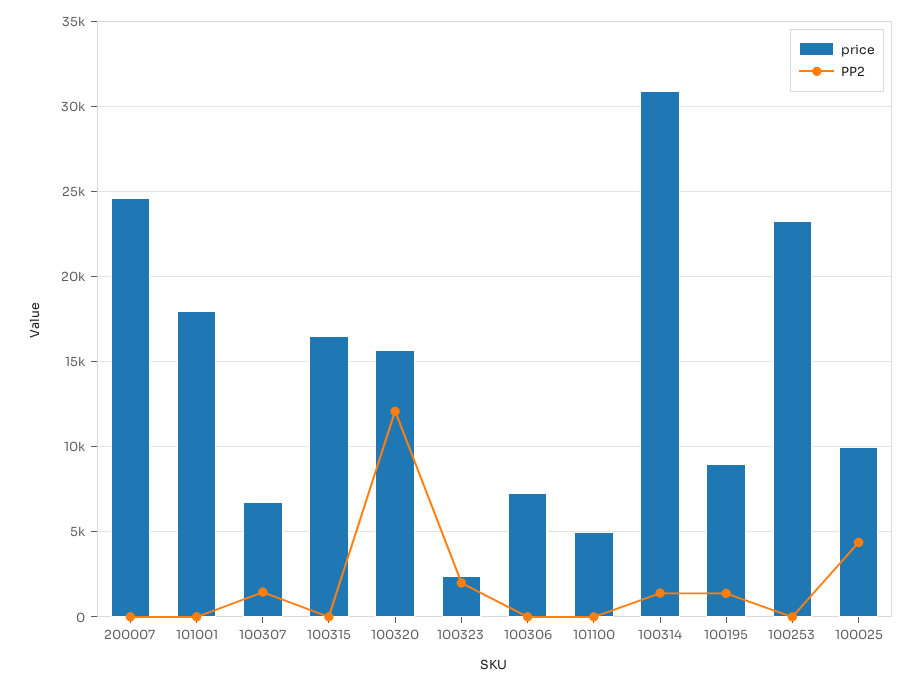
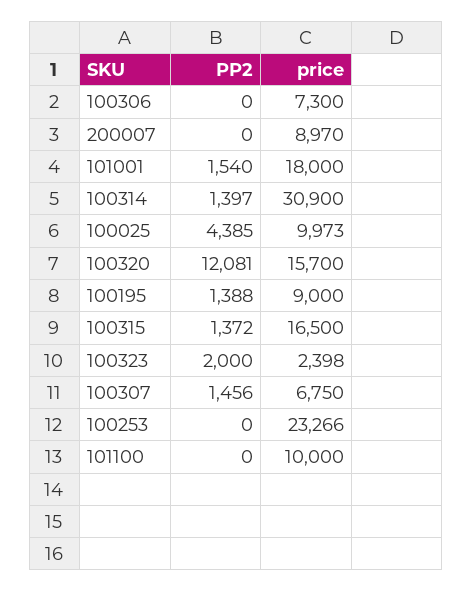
price, 200007: 24500 -> 8970
PP2, 101001: 0 -> 1540
PP2, 100315: 0 -> 1372
price, 101100: 5000 -> 10000

